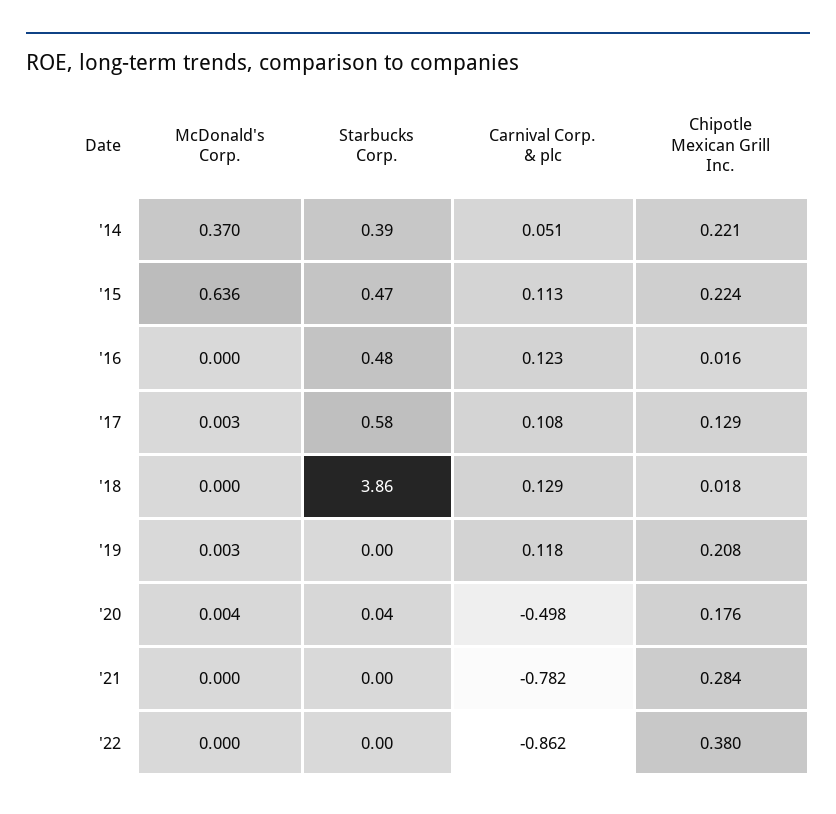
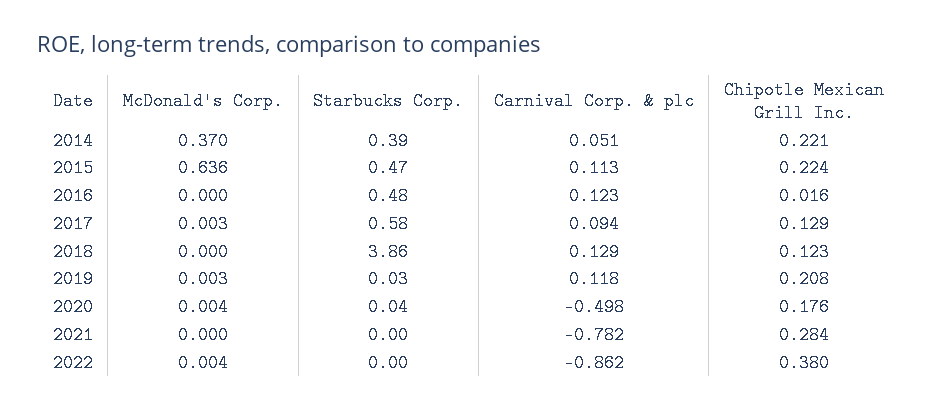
Carnival Corp. & plc, '17: 0.108 -> 0.094
Chipotle Mexican Grill Inc., '18: 0.018 -> 0.123
Starbucks Corp., '19: 0 -> 0.03
McDonald's Corp., '22: 0 -> 0.004

